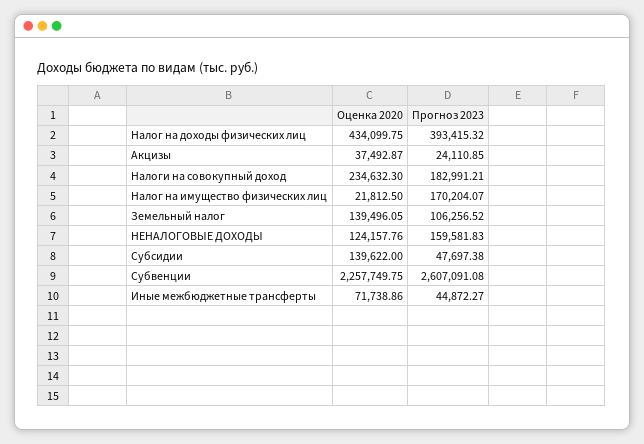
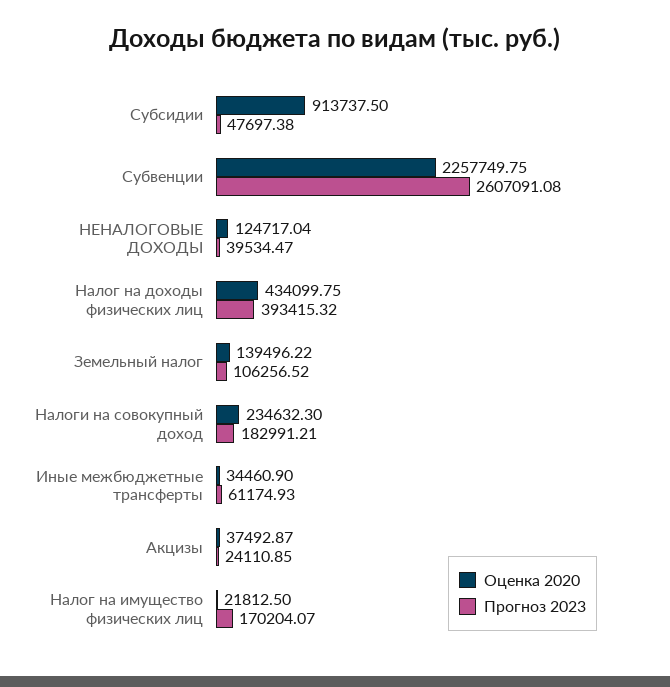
Оценка 2020, Земельный налог: 139496.05 -> 139496.22
Оценка 2020, НЕНАЛОГОВЫЕ ДОХОДЫ: 124157.76 -> 124717.04
Прогноз 2023, НЕНАЛОГОВЫЕ ДОХОДЫ: 159581.83 -> 39534.47
Оценка 2020, Субсидии: 139622 -> 913737.5
Оценка 2020, Иные межбюджетные трансферты: 71738.86 -> 34460.9
Прогноз 2023, Иные межбюджетные трансферты: 44872.27 -> 61174.93

